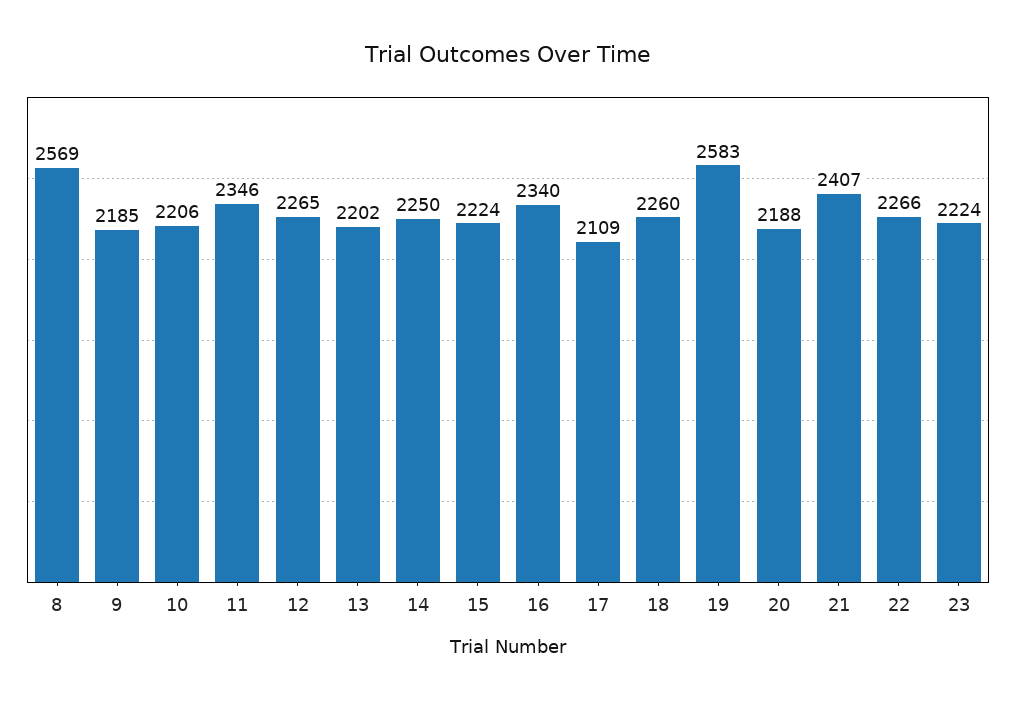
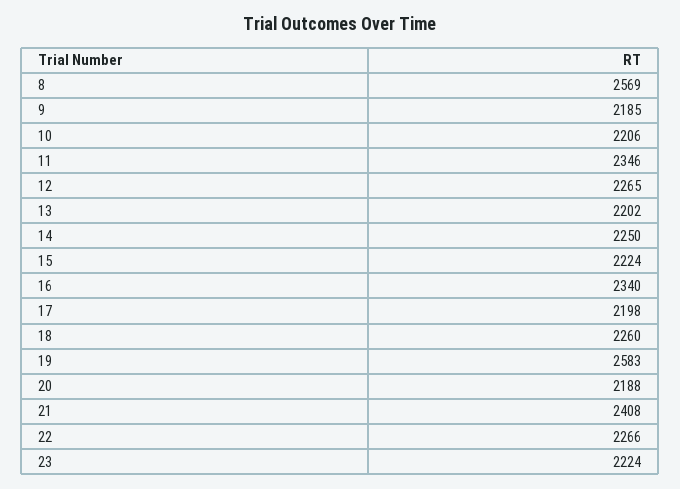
17: 2109 -> 2198
21: 2407 -> 2408

